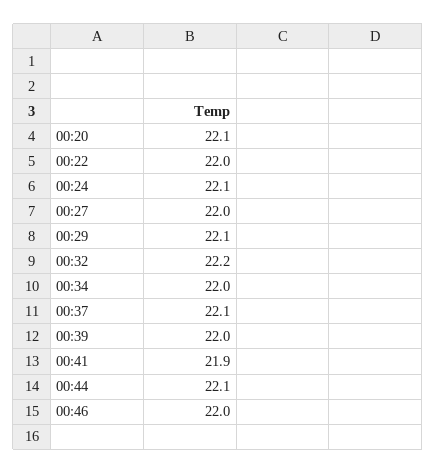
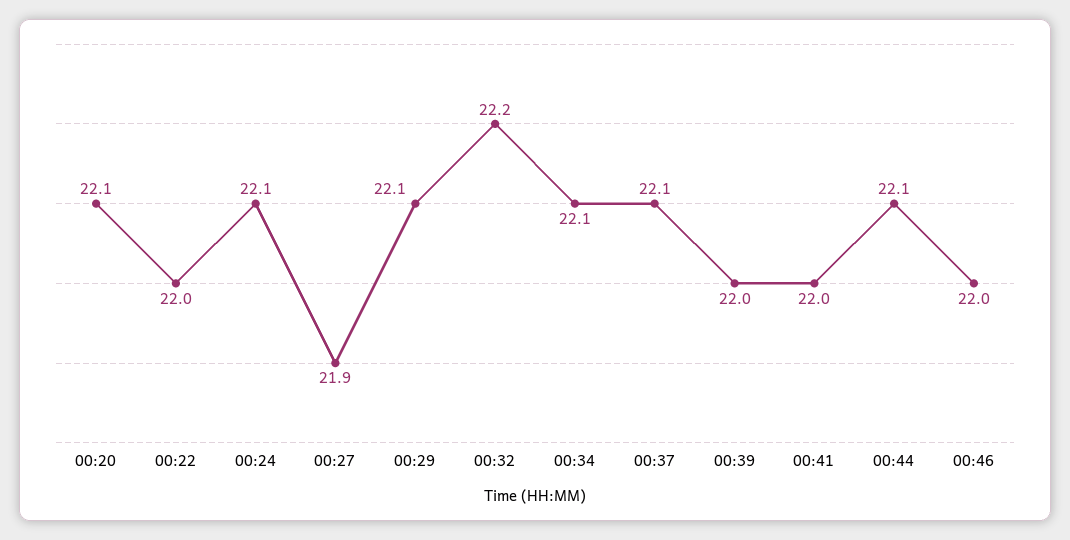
00:27: 22 -> 21.9
00:34: 22 -> 22.1
00:41: 21.9 -> 22

